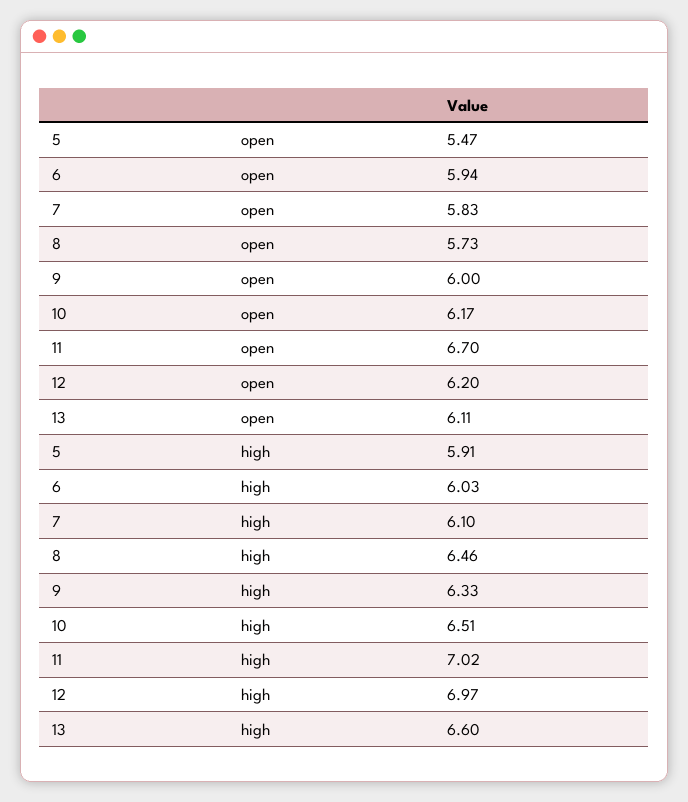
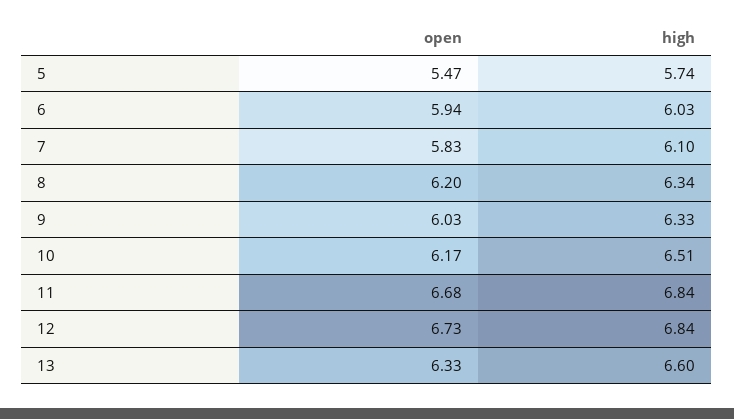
8, open: 5.73 -> 6.2
9, open: 6 -> 6.03
11, open: 6.7 -> 6.68
12, open: 6.2 -> 6.73
13, open: 6.11 -> 6.33
5, high: 5.91 -> 5.74
8, high: 6.46 -> 6.34
11, high: 7.02 -> 6.84
12, high: 6.97 -> 6.84

